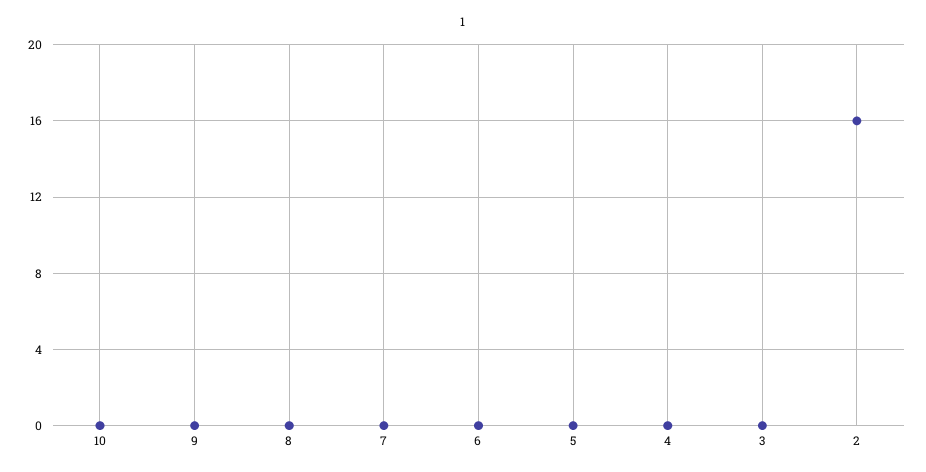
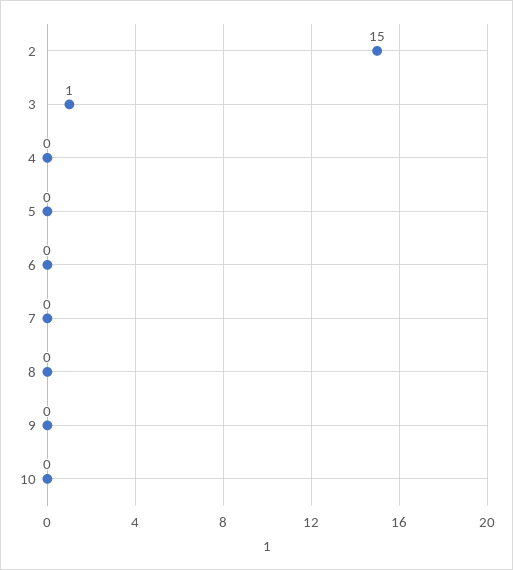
3: 0 -> 1
2: 16 -> 15

